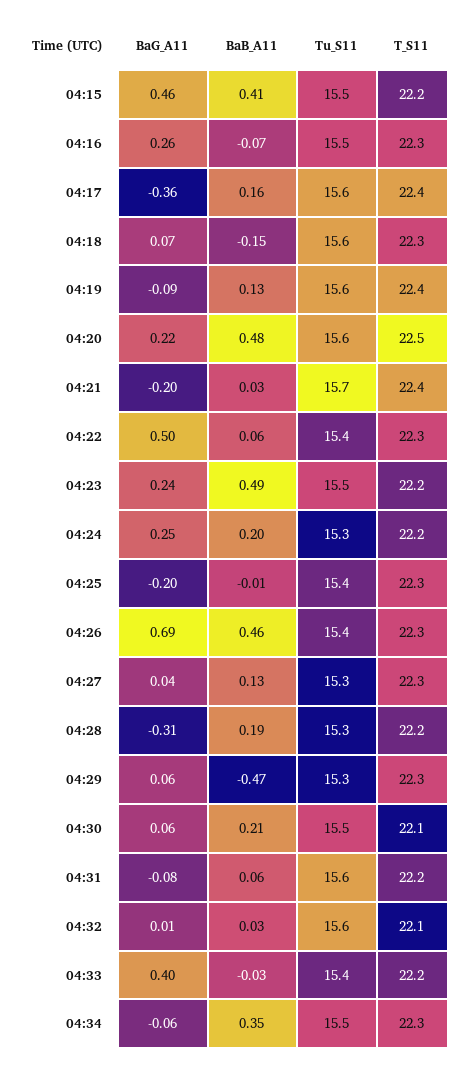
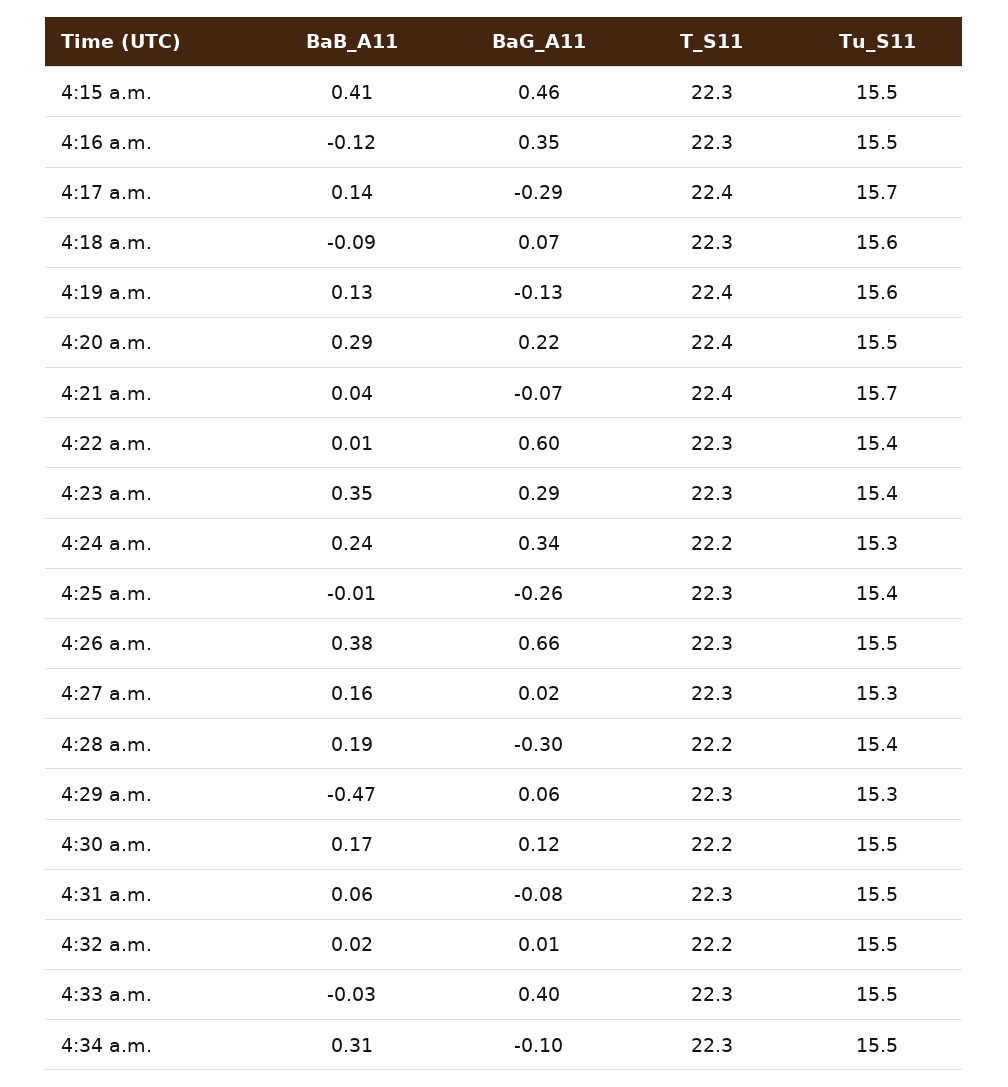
T_S11, 04:15: 22.2 -> 22.3
BaG_A11, 04:16: 0.26 -> 0.35
BaB_A11, 04:16: -0.07 -> -0.12
BaG_A11, 04:17: -0.36 -> -0.29
BaB_A11, 04:17: 0.16 -> 0.14
Tu_S11, 04:17: 15.6 -> 15.7
BaB_A11, 04:18: -0.15 -> -0.09
BaG_A11, 04:19: -0.09 -> -0.13
BaB_A11, 04:20: 0.48 -> 0.29
Tu_S11, 04:20: 15.6 -> 15.5
T_S11, 04:20: 22.5 -> 22.4
BaG_A11, 04:21: -0.2 -> -0.07
BaB_A11, 04:21: 0.03 -> 0.04
BaG_A11, 04:22: 0.5 -> 0.6
BaB_A11, 04:22: 0.06 -> 0.01
BaG_A11, 04:23: 0.24 -> 0.29
BaB_A11, 04:23: 0.49 -> 0.35
Tu_S11, 04:23: 15.5 -> 15.4
T_S11, 04:23: 22.2 -> 22.3
BaG_A11, 04:24: 0.25 -> 0.34
BaB_A11, 04:24: 0.2 -> 0.24
BaG_A11, 04:25: -0.2 -> -0.26
BaG_A11, 04:26: 0.69 -> 0.66
BaB_A11, 04:26: 0.46 -> 0.38
Tu_S11, 04:26: 15.4 -> 15.5
BaG_A11, 04:27: 0.04 -> 0.02
BaB_A11, 04:27: 0.13 -> 0.16
BaG_A11, 04:28: -0.31 -> -0.3
Tu_S11, 04:28: 15.3 -> 15.4
BaG_A11, 04:30: 0.06 -> 0.12
BaB_A11, 04:30: 0.21 -> 0.17
T_S11, 04:30: 22.1 -> 22.2
Tu_S11, 04:31: 15.6 -> 15.5
T_S11, 04:31: 22.2 -> 22.3
BaB_A11, 04:32: 0.03 -> 0.02
Tu_S11, 04:32: 15.6 -> 15.5
T_S11, 04:32: 22.1 -> 22.2
Tu_S11, 04:33: 15.4 -> 15.5
T_S11, 04:33: 22.2 -> 22.3
BaG_A11, 04:34: -0.06 -> -0.1
BaB_A11, 04:34: 0.35 -> 0.31

